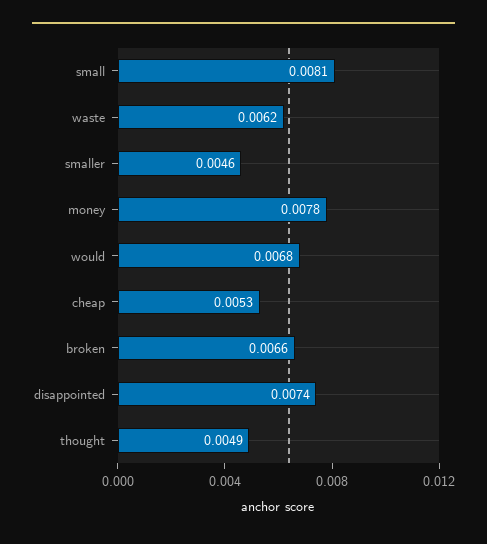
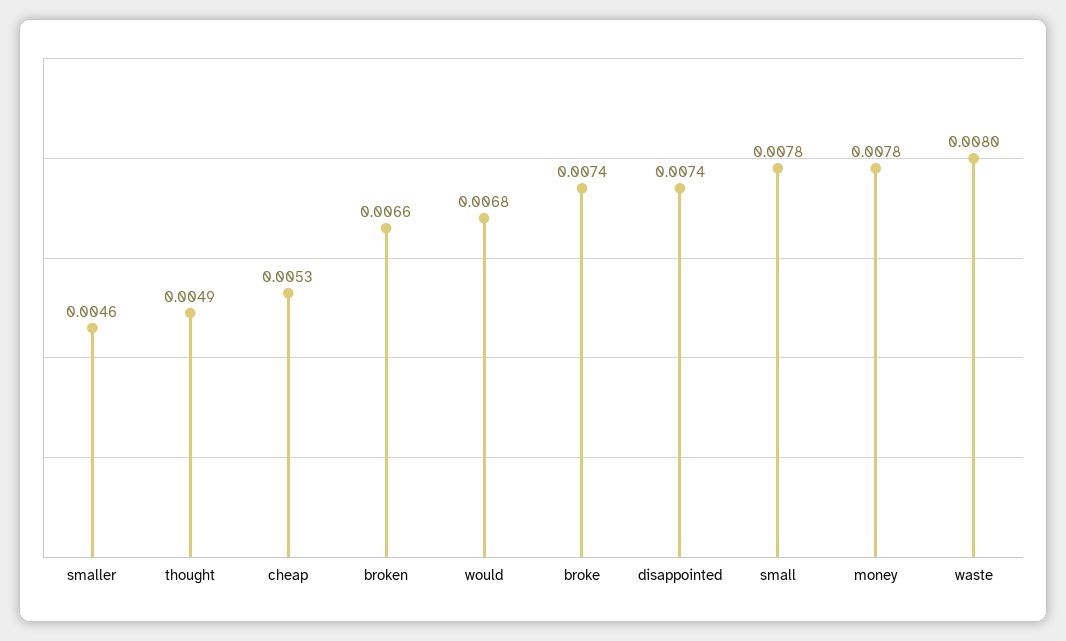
small: 0.0081 -> 0.0078
waste: 0.0062 -> 0.008
broke: none -> 0.0074

